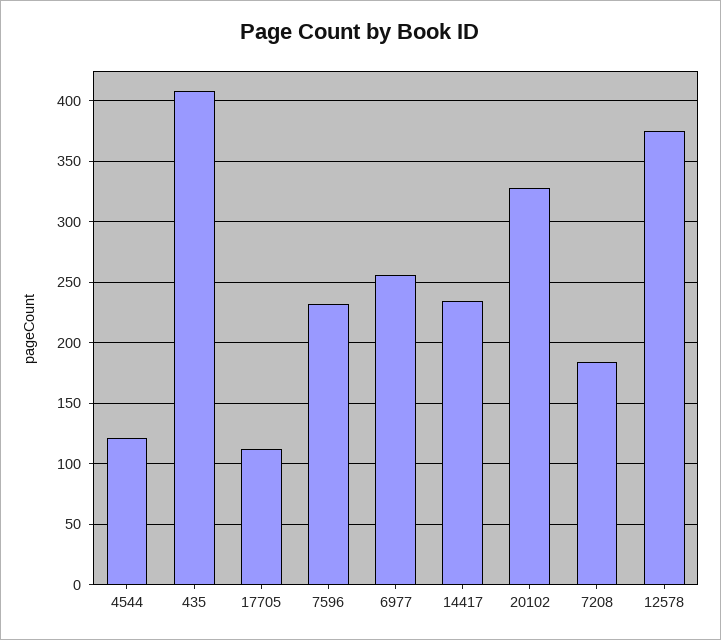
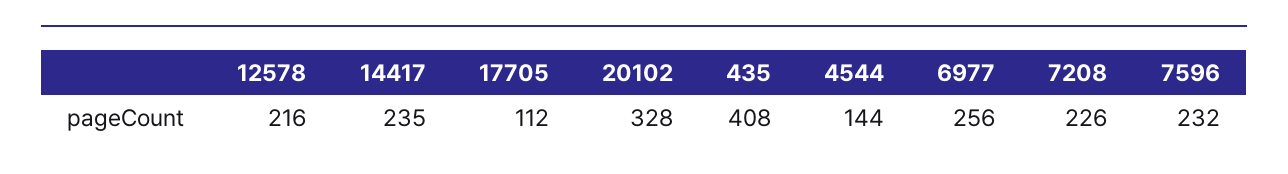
4544: 120 -> 144
7208: 185 -> 226
12578: 375 -> 216

